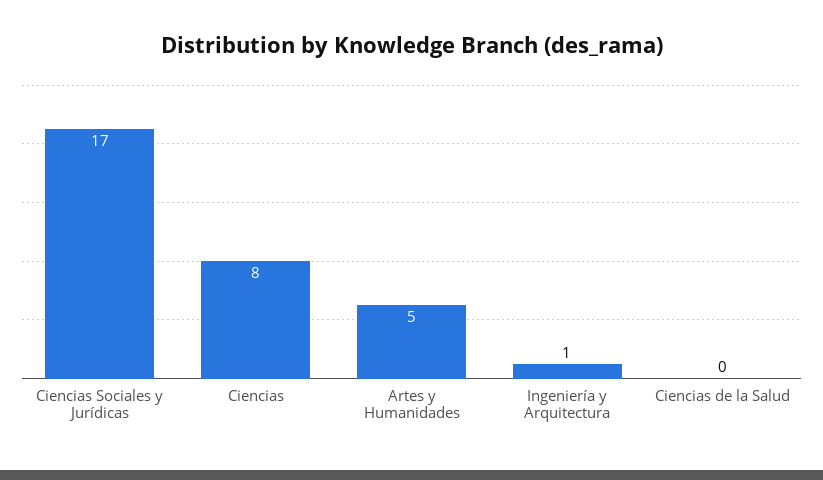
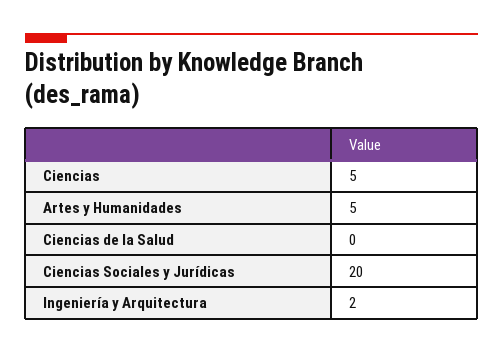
Ciencias Sociales y Jurídicas: 17 -> 20
Ciencias: 8 -> 5
Ingeniería y Arquitectura: 1 -> 2

